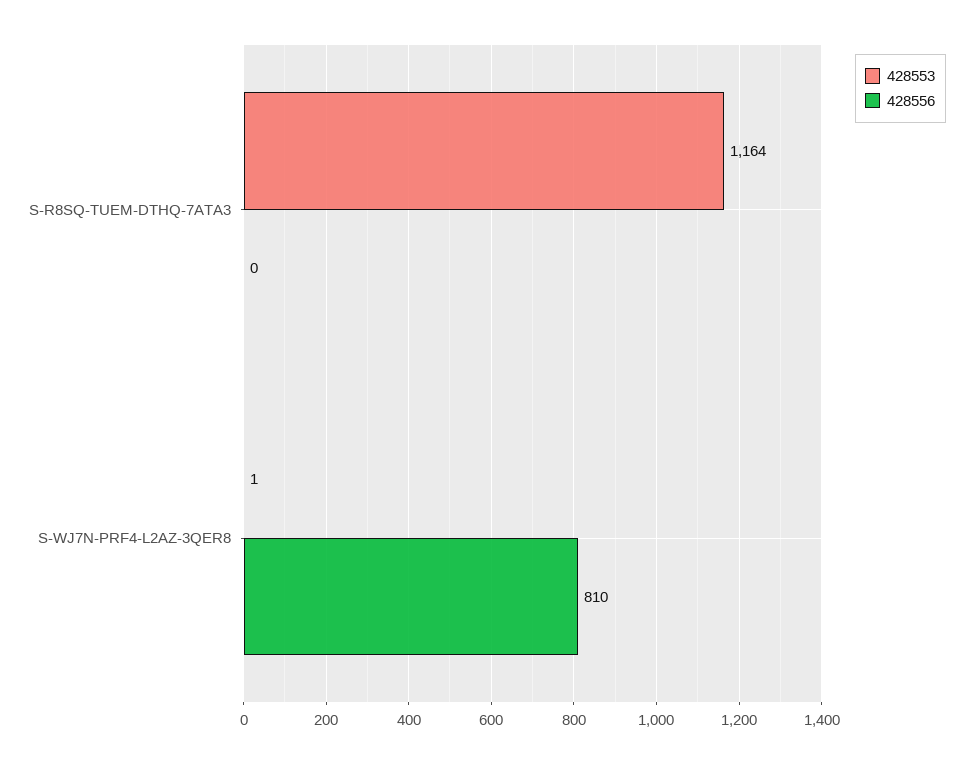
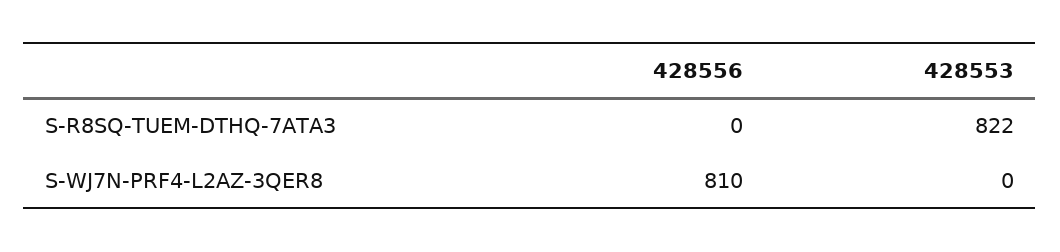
428553, S-R8SQ-TUEM-DTHQ-7ATA3: 1164 -> 822
428553, S-WJ7N-PRF4-L2AZ-3QER8: 1 -> 0

